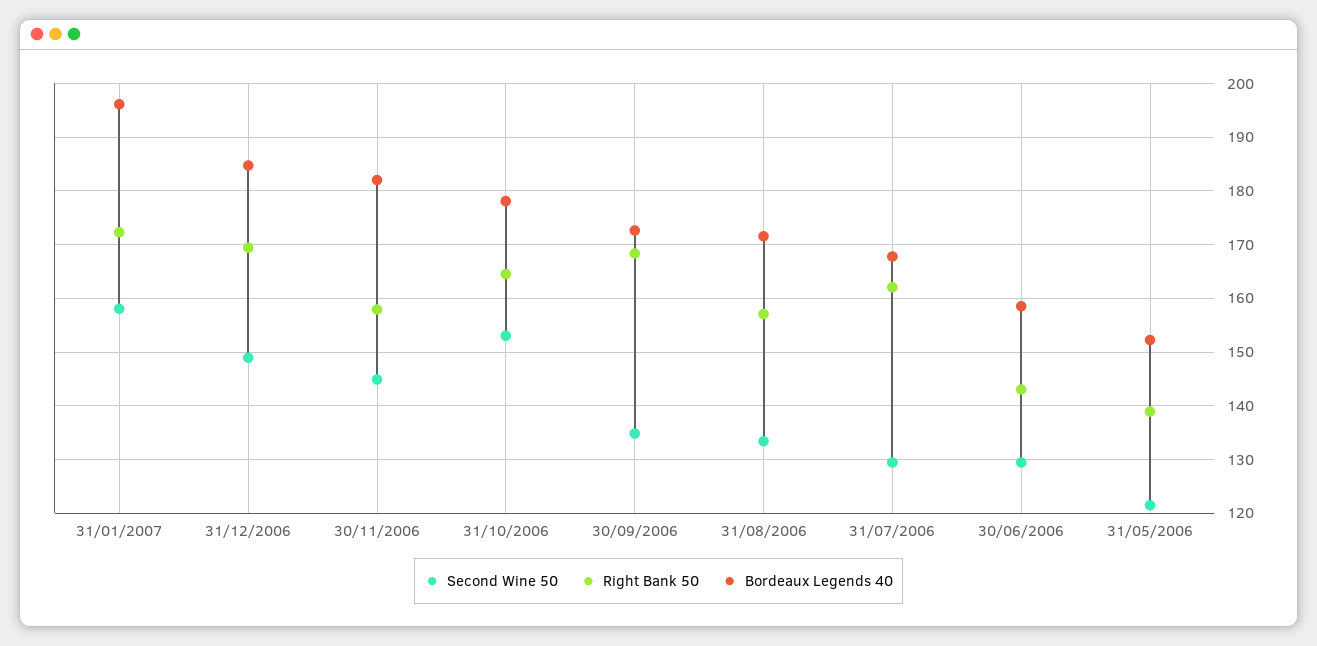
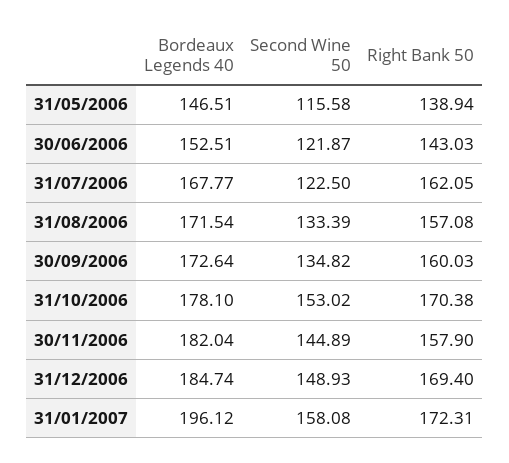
Right Bank 50, 31/10/2006: 164 -> 170.38
Right Bank 50, 30/09/2006: 168 -> 160.03
Second Wine 50, 31/07/2006: 130 -> 122.5
Second Wine 50, 30/06/2006: 130 -> 121.87
Bordeaux Legends 40, 30/06/2006: 158 -> 152.51
Second Wine 50, 31/05/2006: 122 -> 115.58
Bordeaux Legends 40, 31/05/2006: 152 -> 146.51

